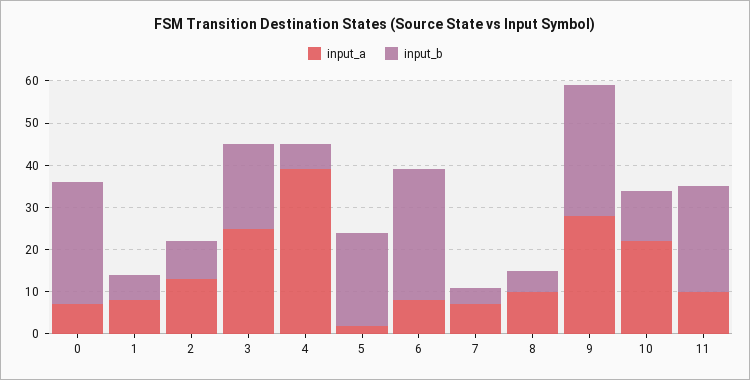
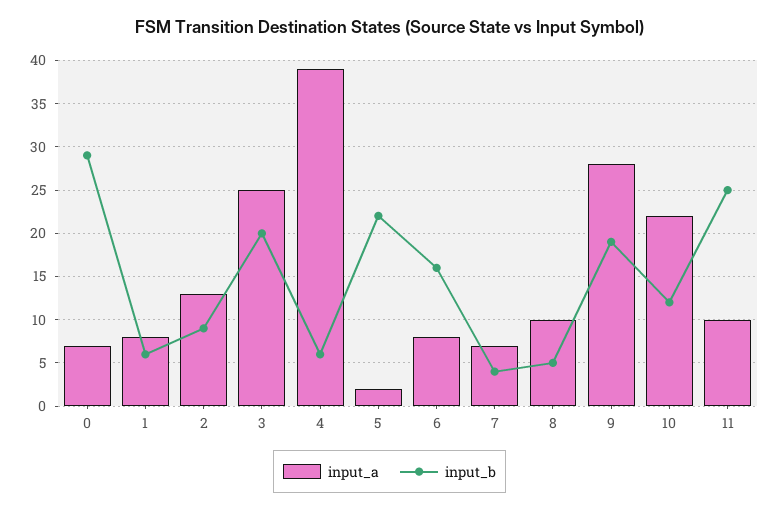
input_b, 6: 30 -> 16
input_b, 9: 30 -> 19

